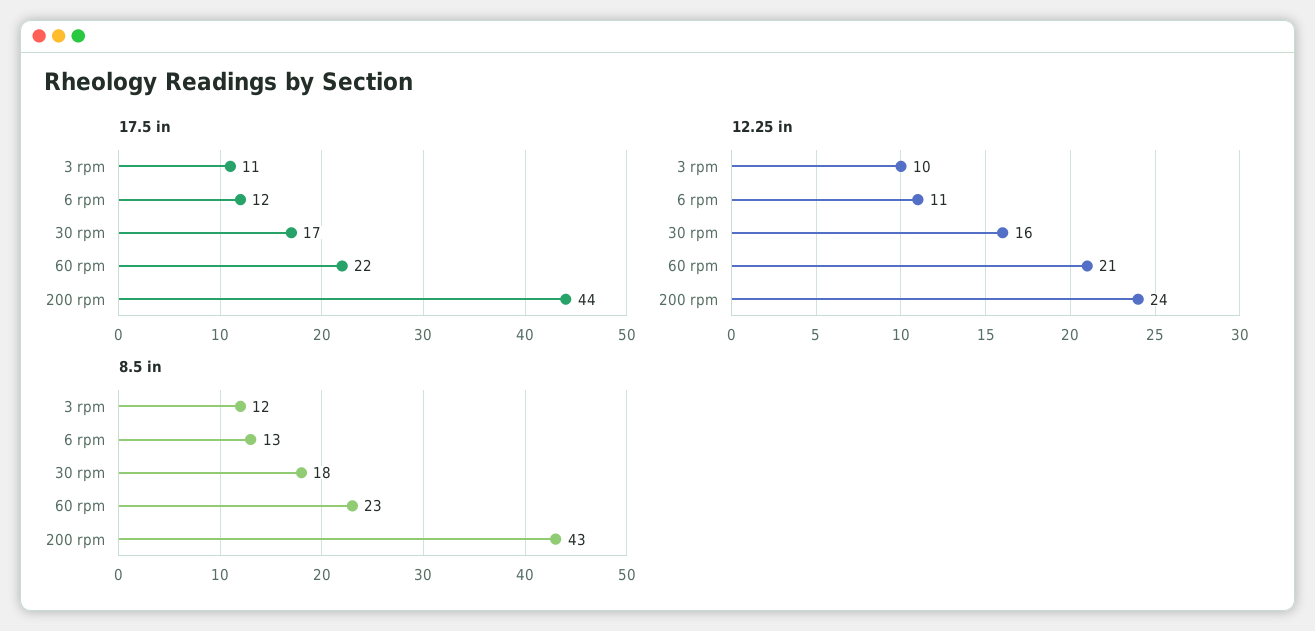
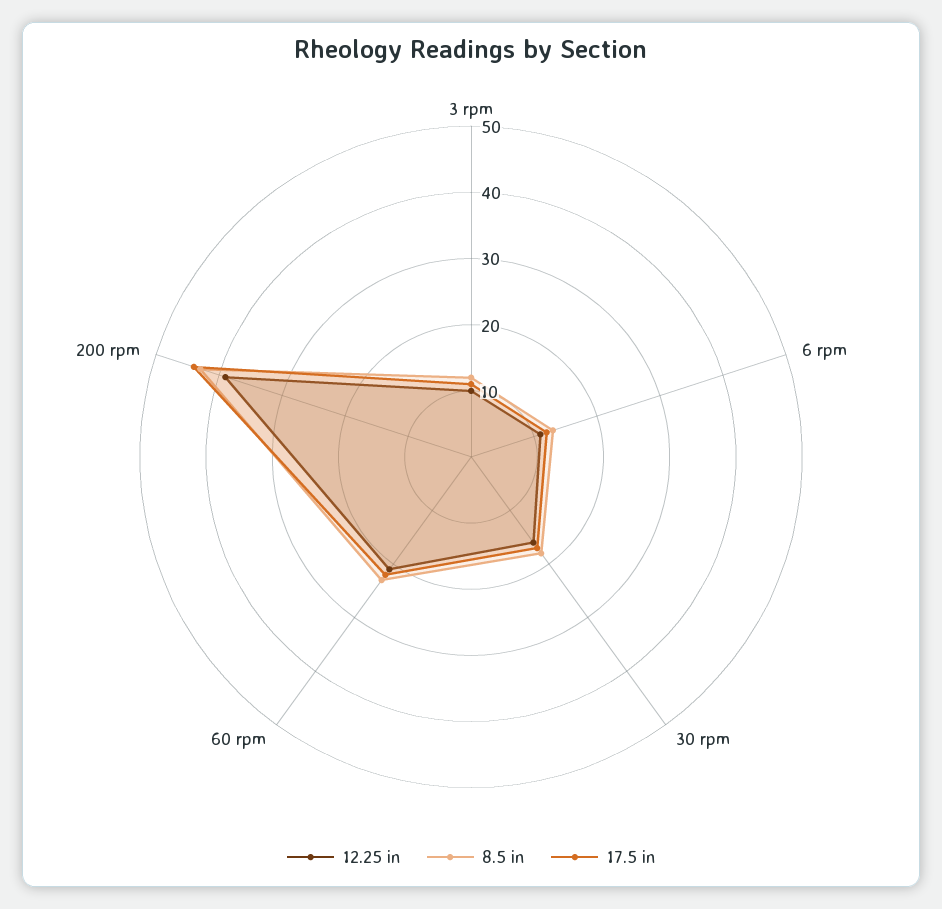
12.25 in, 200 rpm: 24 -> 40

